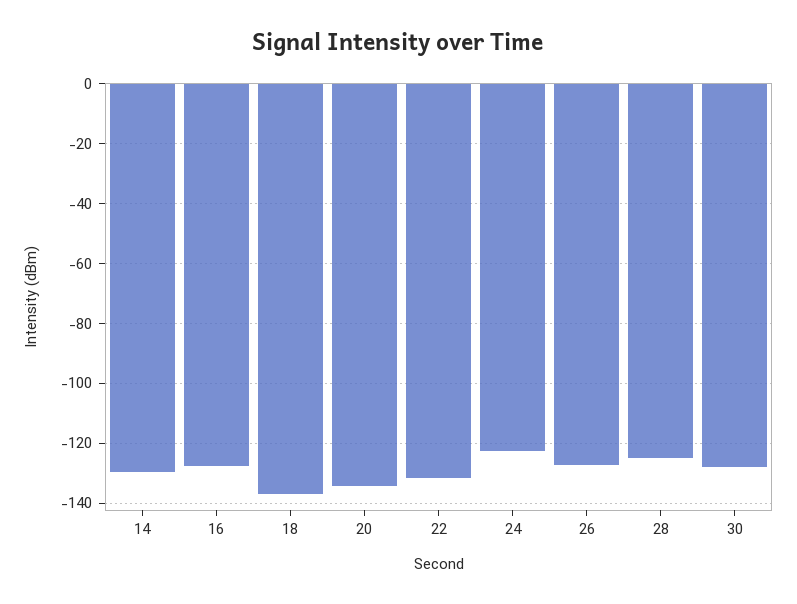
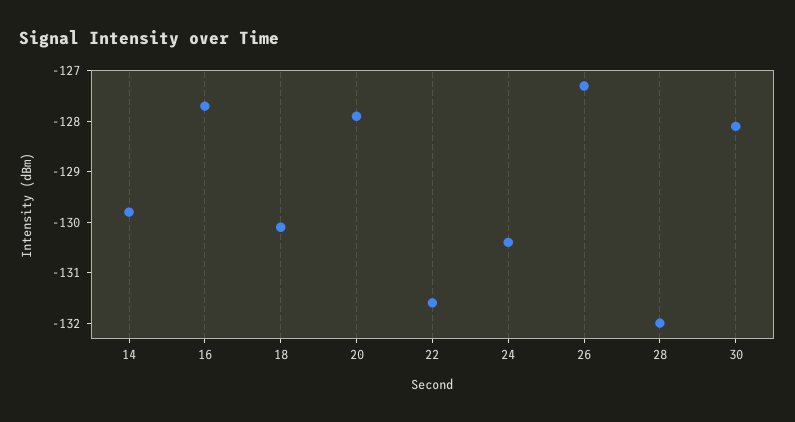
18: -137.5 -> -130
20: -135 -> -128
24: -122.5 -> -130.5
28: -125 -> -132

